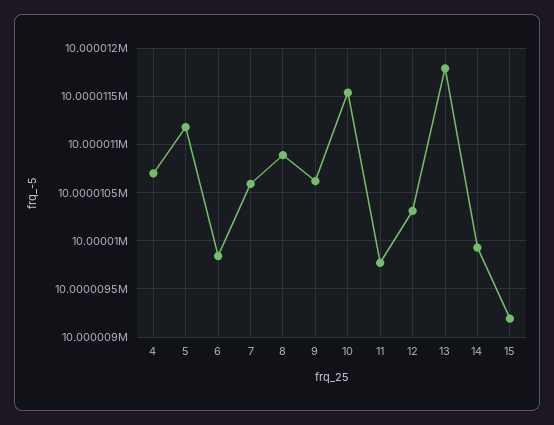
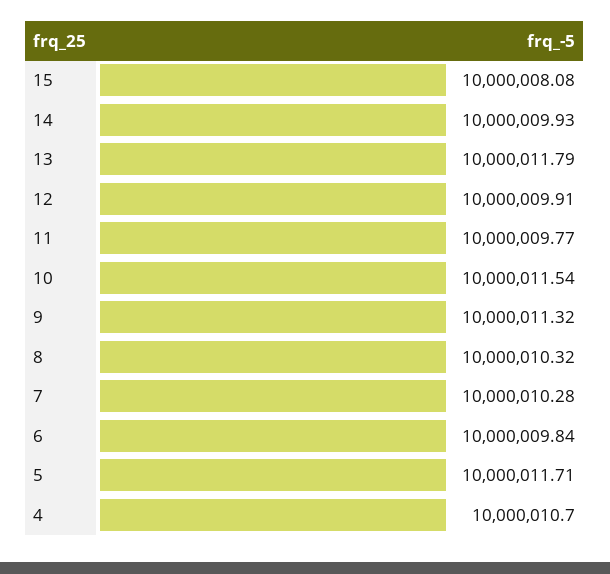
5: 10000011.2 -> 10000011.71
7: 10000010.6 -> 10000010.28
8: 10000010.9 -> 10000010.32
9: 10000010.6 -> 10000011.32
12: 10000010.3 -> 10000009.91
15: 10000009.2 -> 10000008.08

